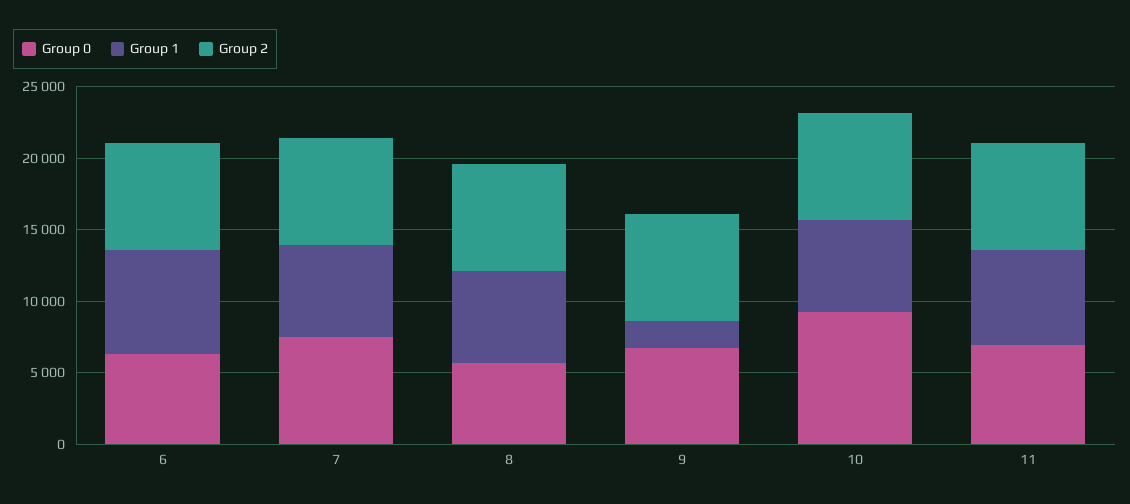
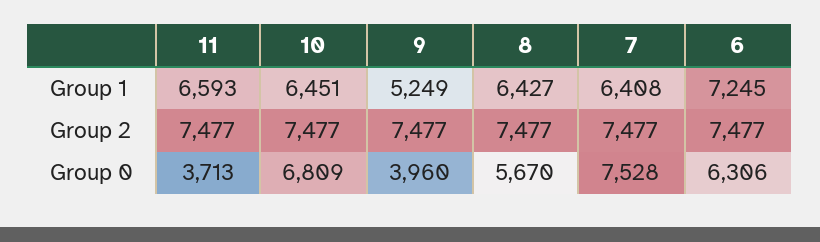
Group 0, 9: 7000 -> 3960
Group 1, 9: 2000 -> 5249
Group 0, 10: 9000 -> 6809
Group 0, 11: 7000 -> 3713

